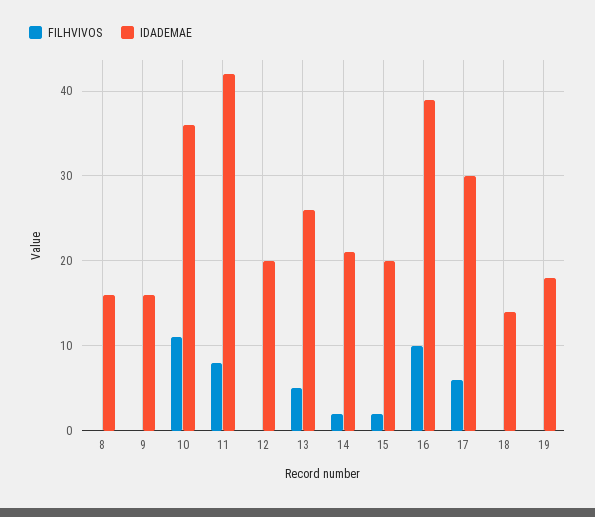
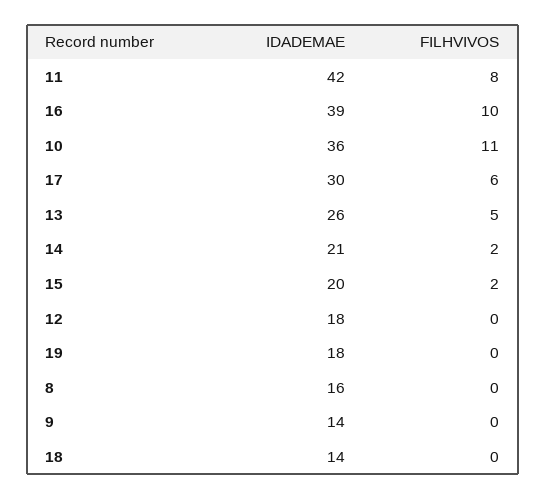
IDADEMAE, 9: 16 -> 14
IDADEMAE, 12: 20 -> 18

